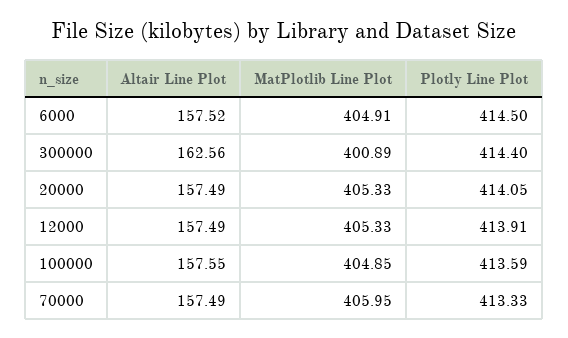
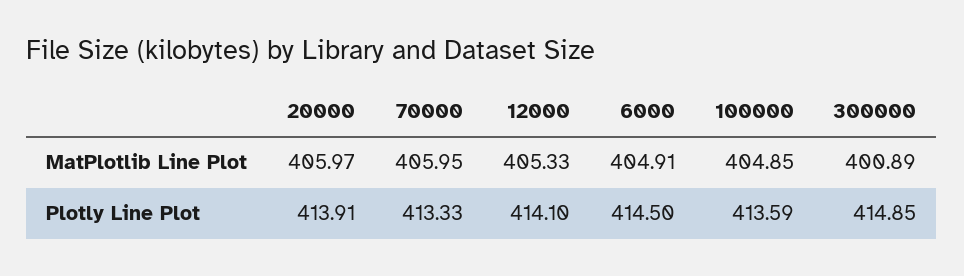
Altair Line Plot, 6000: 157.52 -> none
Altair Line Plot, 300000: 162.56 -> none
Plotly Line Plot, 300000: 414.4 -> 414.85
Altair Line Plot, 20000: 157.49 -> none
MatPlotlib Line Plot, 20000: 405.33 -> 405.97
Plotly Line Plot, 20000: 414.05 -> 413.91
Altair Line Plot, 12000: 157.49 -> none
Plotly Line Plot, 12000: 413.91 -> 414.1
Altair Line Plot, 100000: 157.55 -> none
Altair Line Plot, 70000: 157.49 -> none

